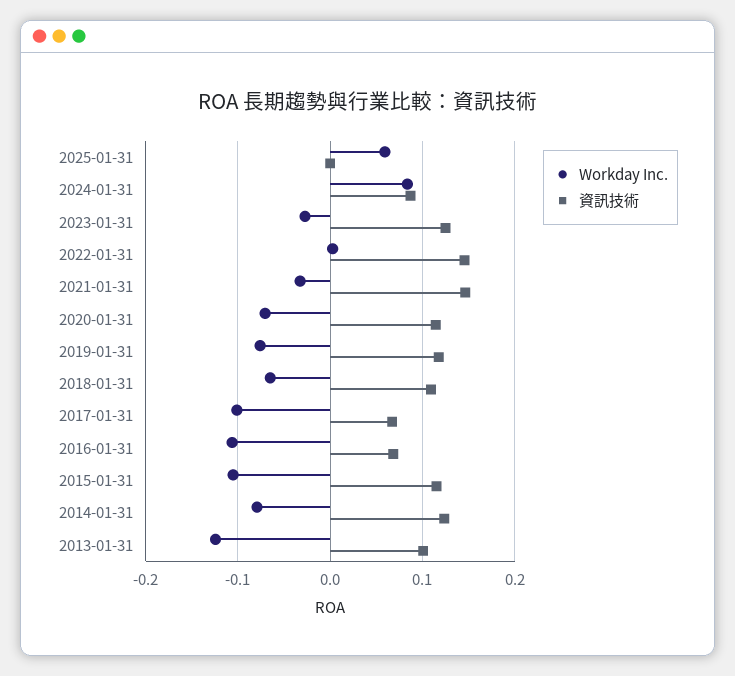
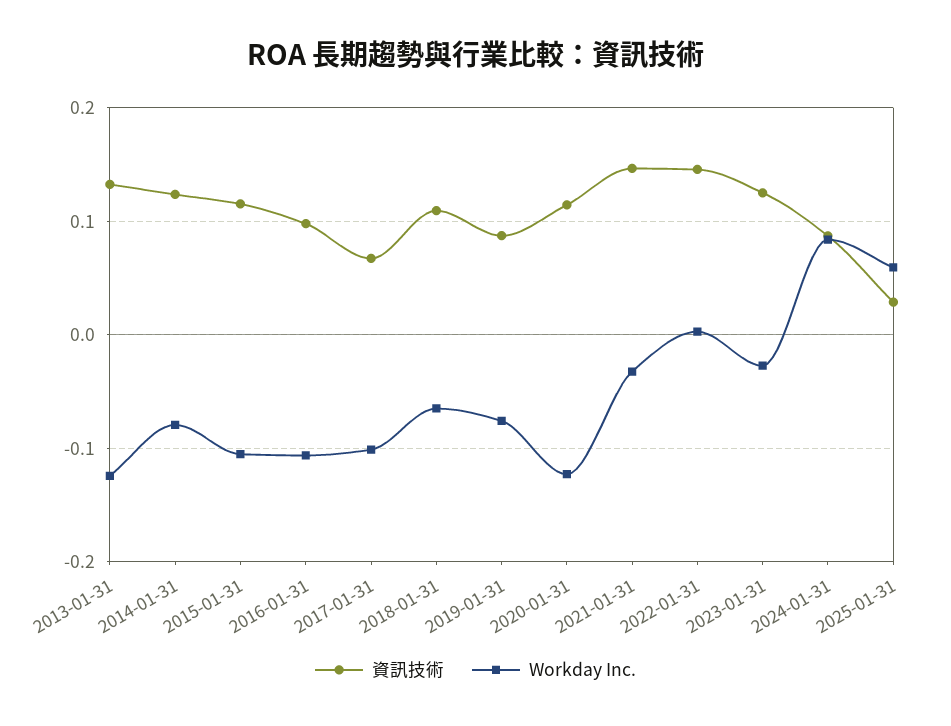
資訊技術, 2025-01-31: 0 -> 0.03
Workday Inc., 2020-01-31: -0.07 -> -0.12
資訊技術, 2019-01-31: 0.12 -> 0.09
資訊技術, 2016-01-31: 0.07 -> 0.1
資訊技術, 2013-01-31: 0.1 -> 0.13

